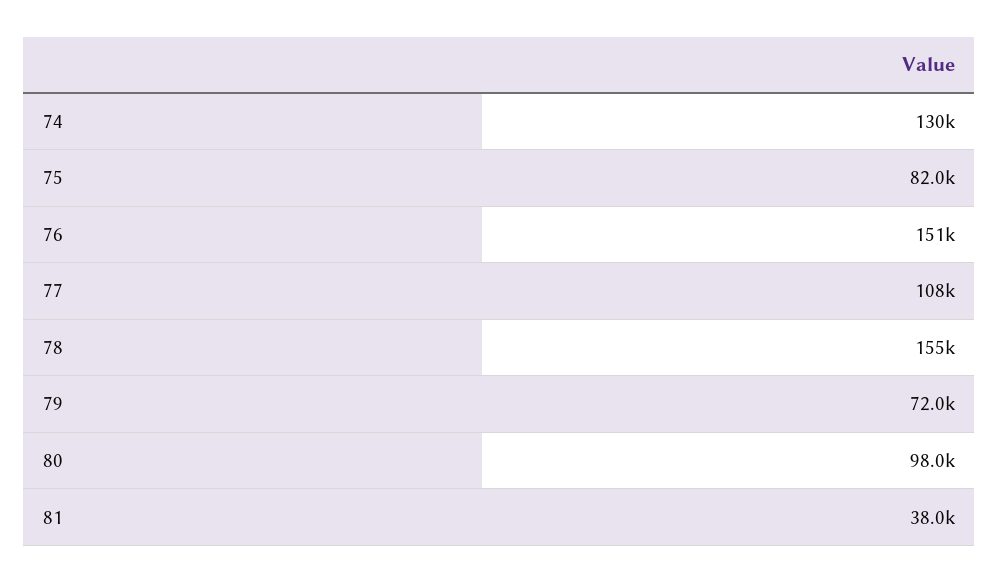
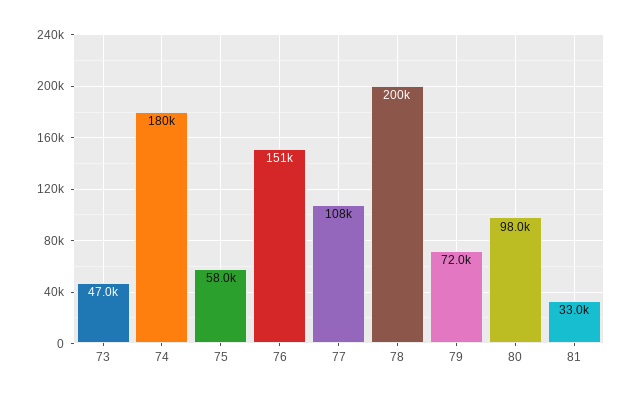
74: 130000 -> 180000
75: 82000 -> 58000
78: 155000 -> 200000
81: 38000 -> 33000
73: none -> 47000

